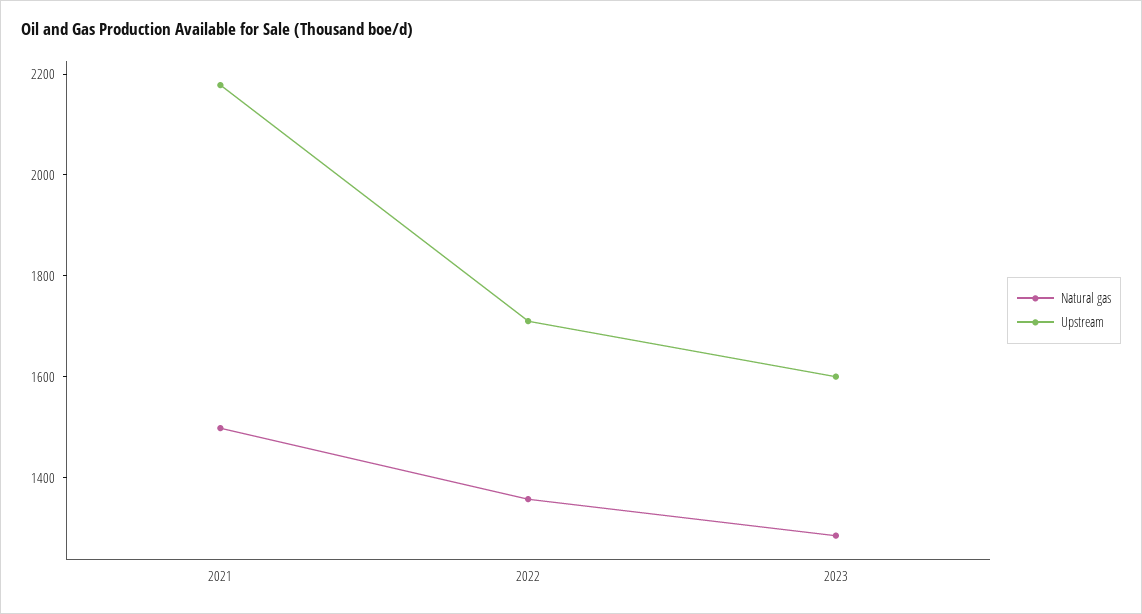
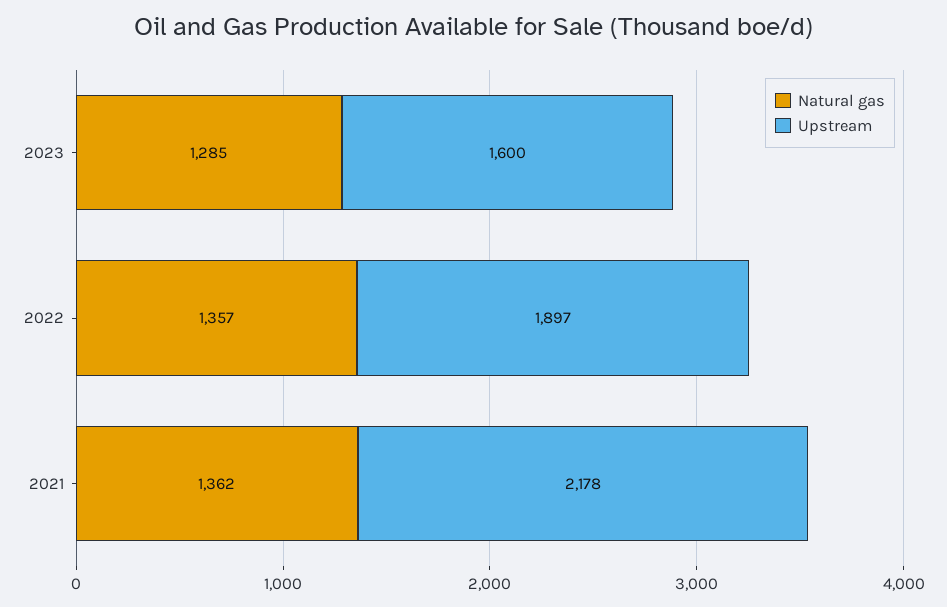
Natural gas, 2021: 1500 -> 1362
Upstream, 2022: 1700 -> 1897

